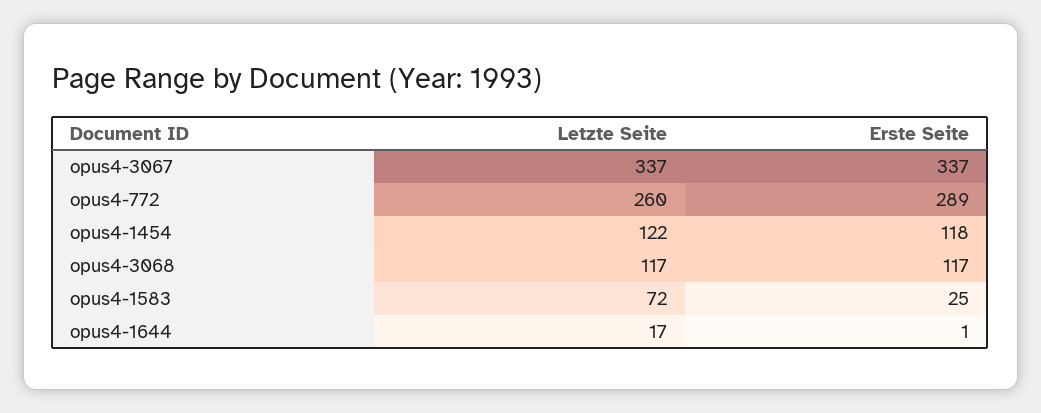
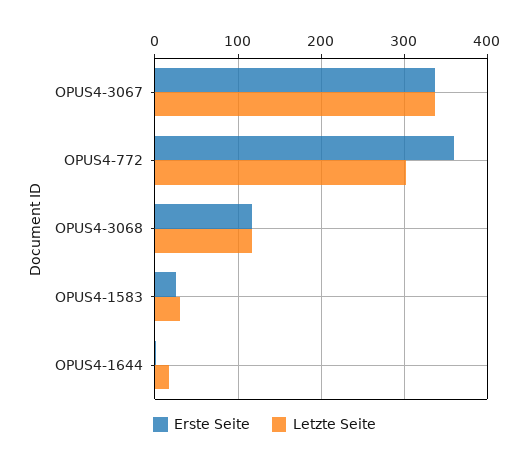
Letzte Seite, opus4-772: 260 -> 300
Erste Seite, opus4-772: 289 -> 360
Letzte Seite, opus4-1454: 122 -> none
Erste Seite, opus4-1454: 118 -> none
Letzte Seite, opus4-1583: 72 -> 30

